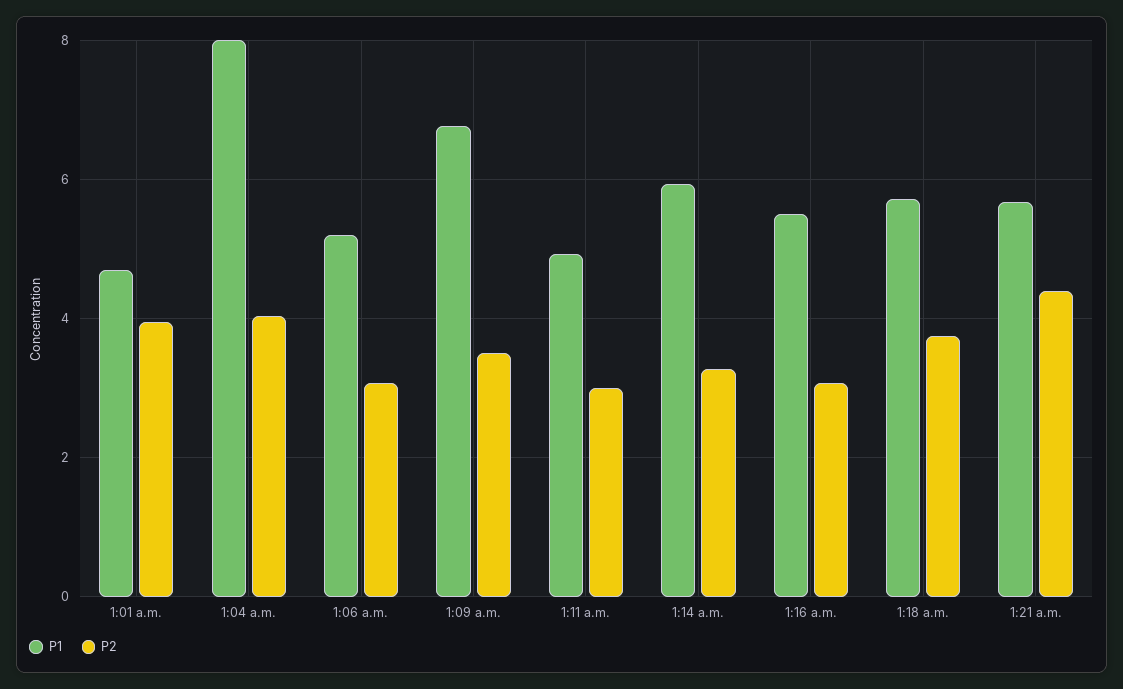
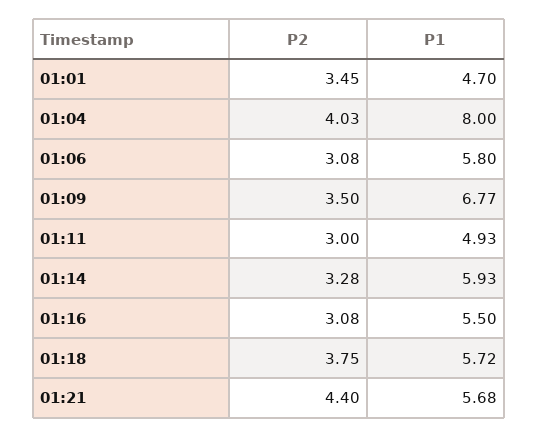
P2, 1:01 a.m.: 4 -> 3.45
P1, 1:06 a.m.: 5.2 -> 5.8

